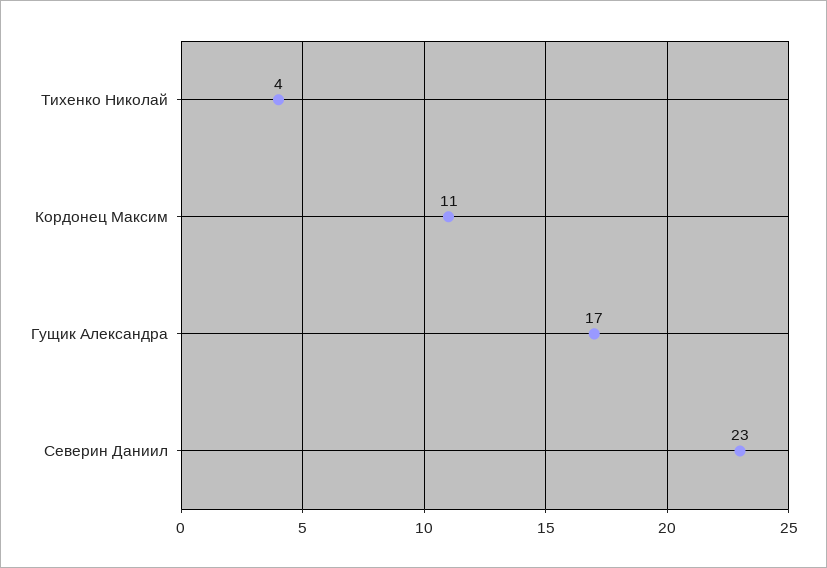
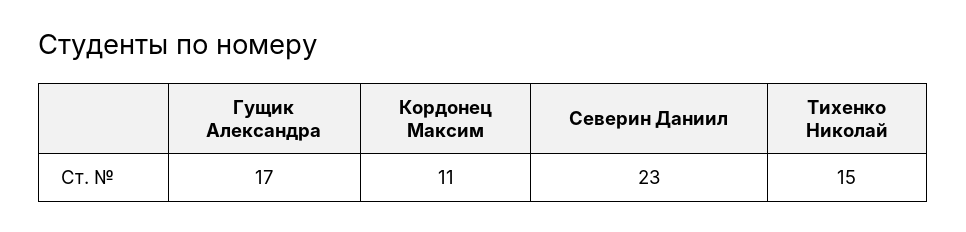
Тихенко Николай: 4 -> 15

